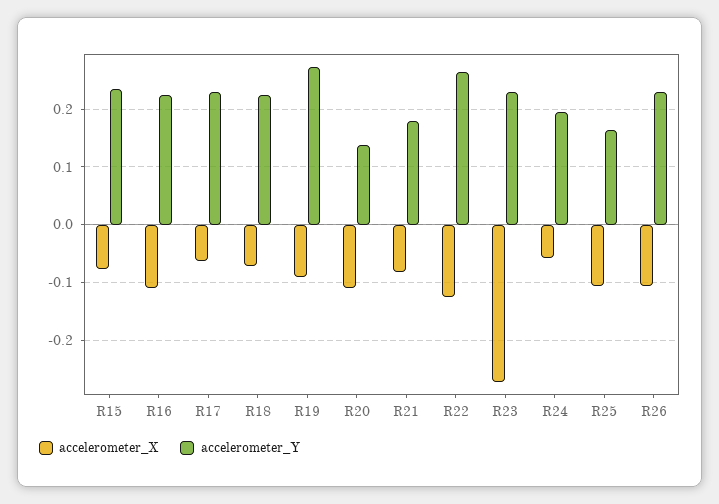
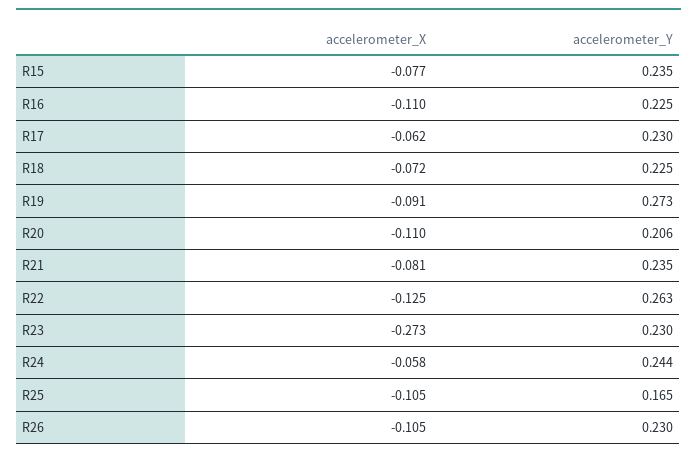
accelerometer_Y, R20: 0.14 -> 0.206
accelerometer_Y, R21: 0.18 -> 0.235
accelerometer_Y, R24: 0.2 -> 0.244

